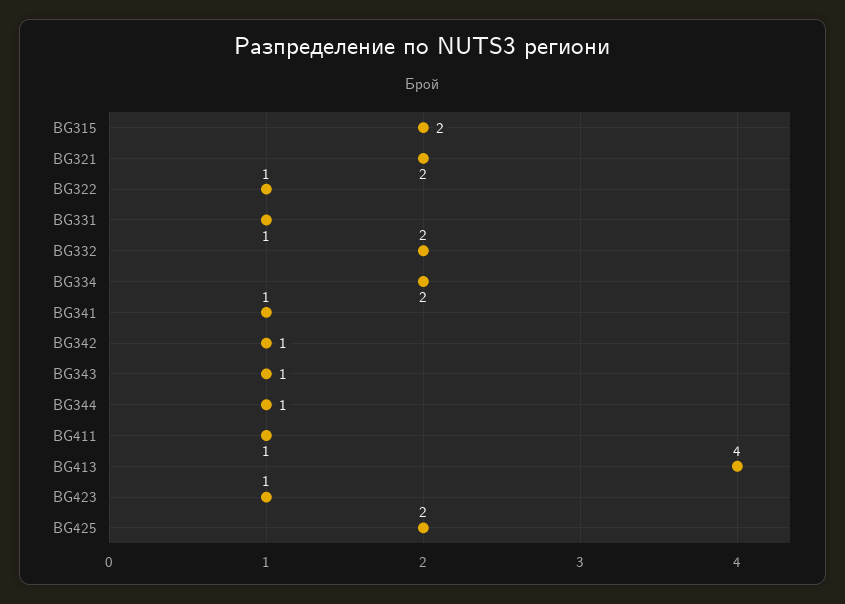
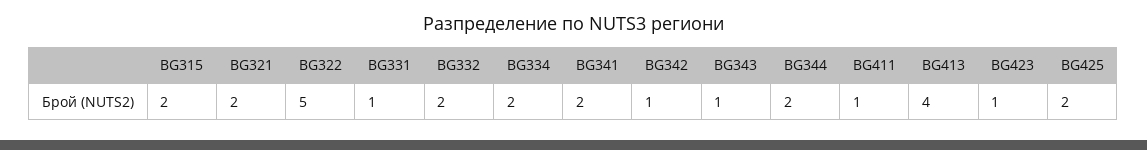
BG322: 1 -> 5
BG341: 1 -> 2
BG344: 1 -> 2

